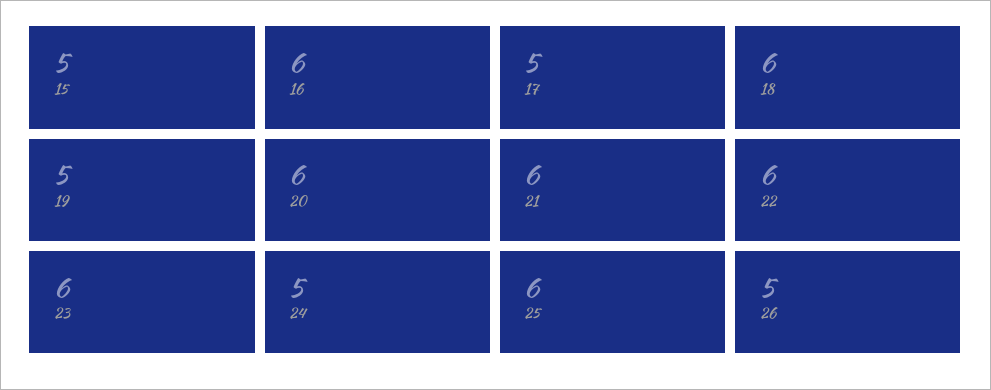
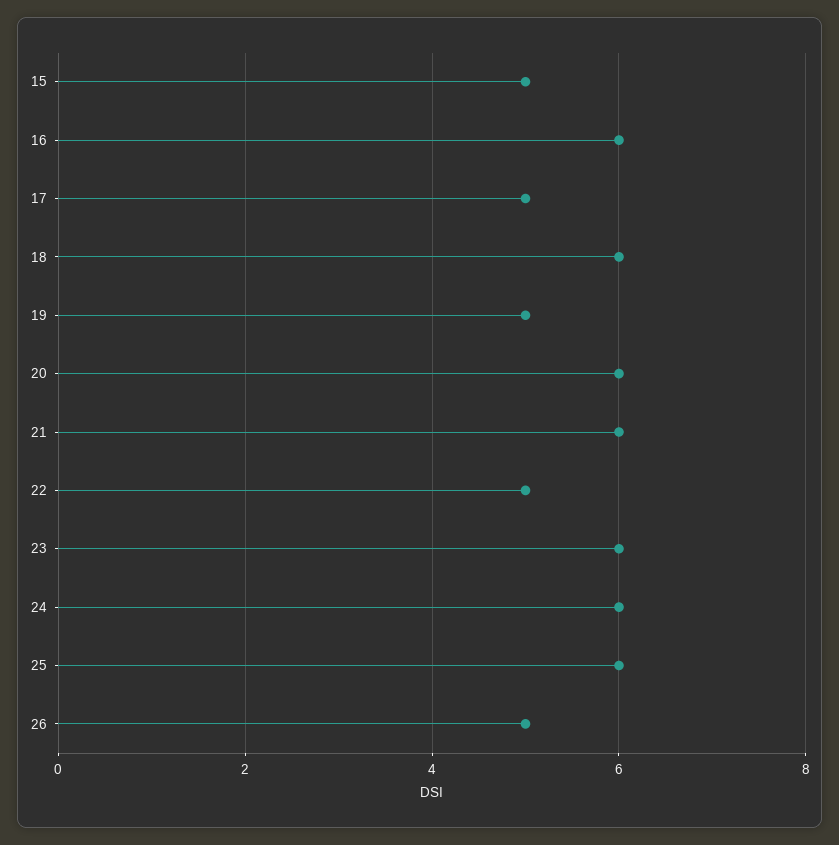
22: 6 -> 5
24: 5 -> 6

